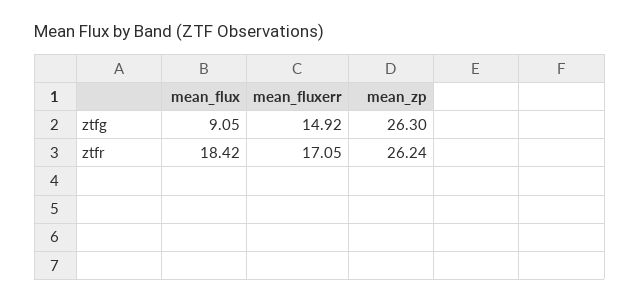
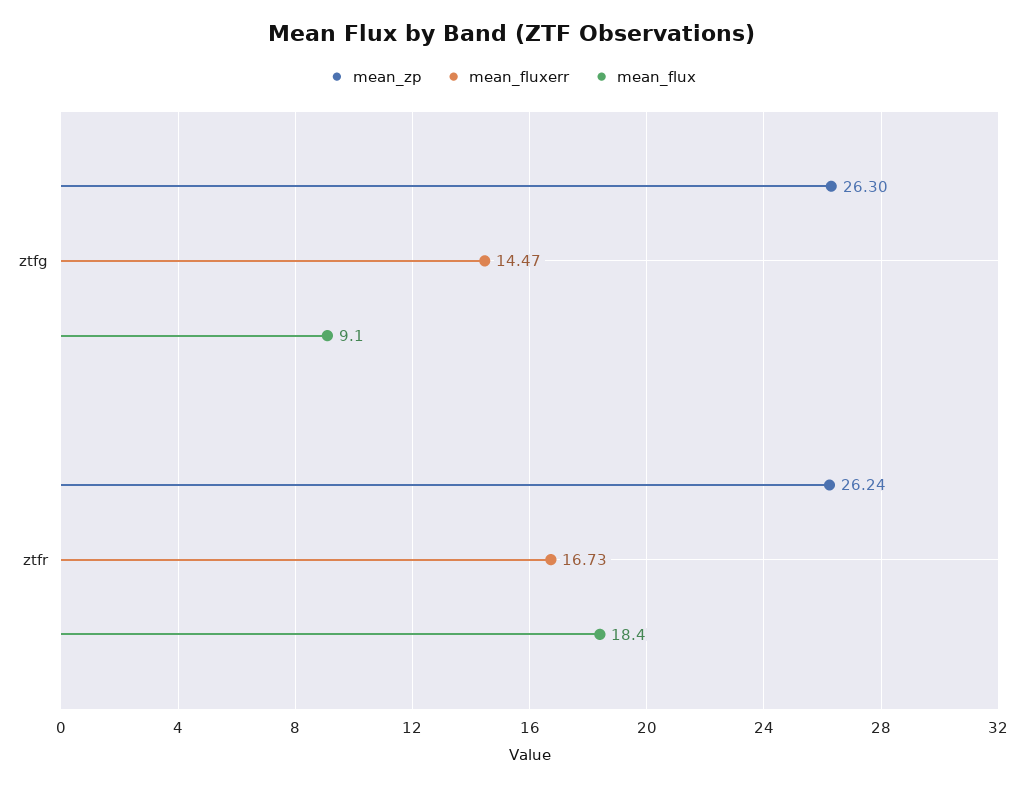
mean_fluxerr, ztfg: 14.92 -> 14.47
mean_fluxerr, ztfr: 17.05 -> 16.73

